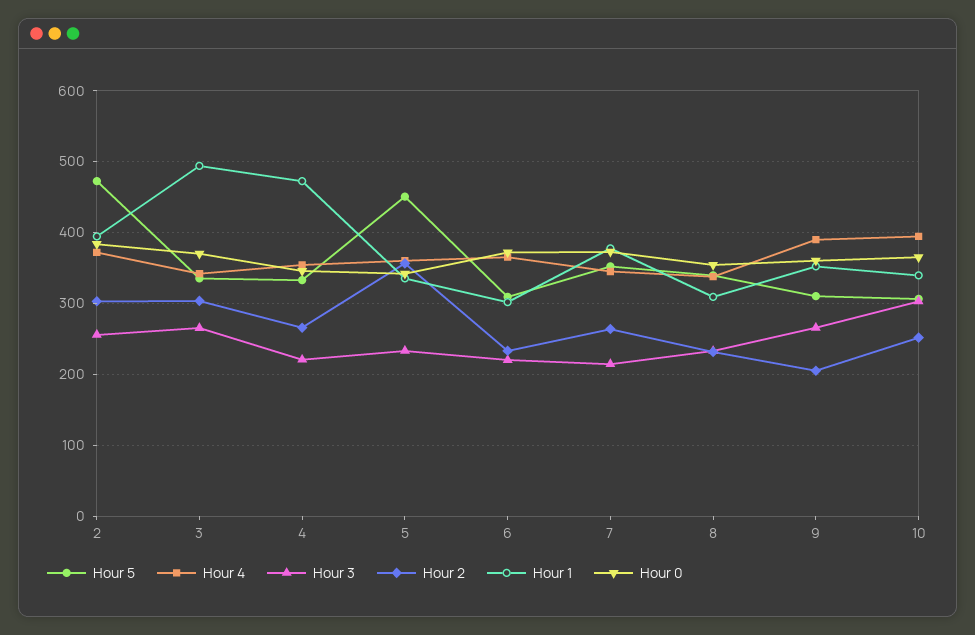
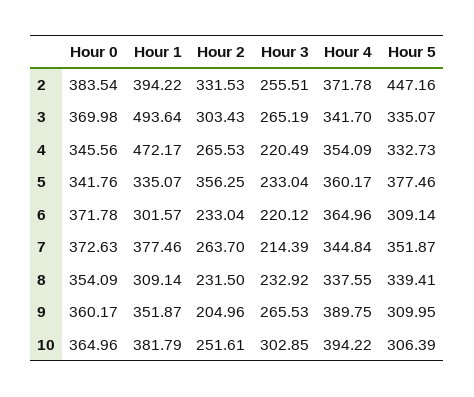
Hour 5, 2: 470 -> 447.16
Hour 2, 2: 300 -> 331.53
Hour 5, 5: 450 -> 377.46
Hour 1, 10: 340 -> 381.79

